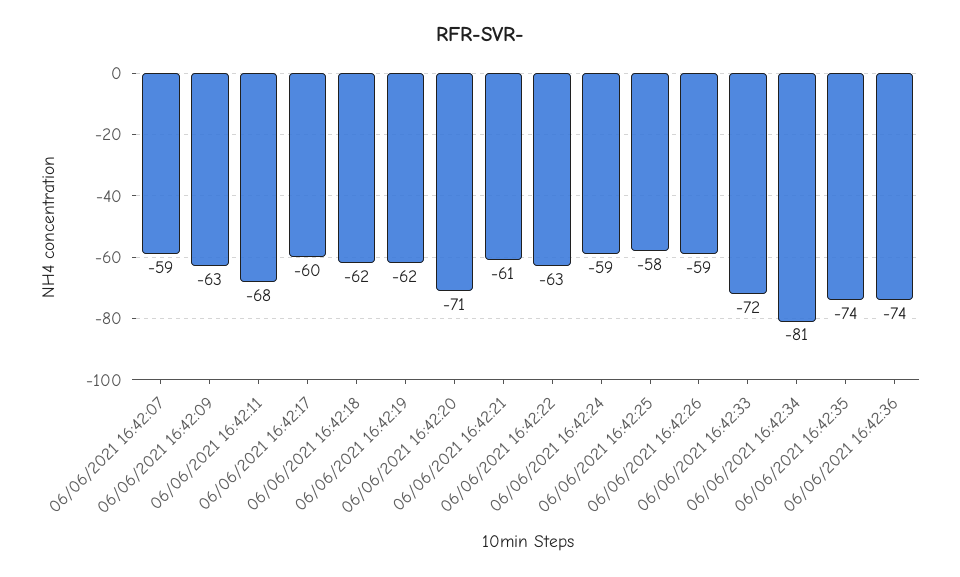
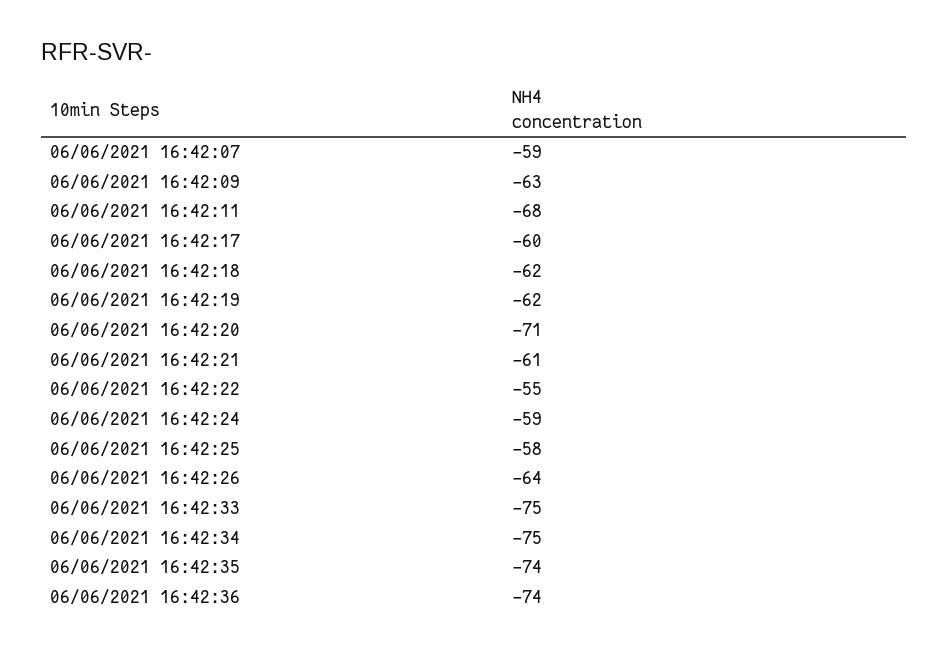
06/06/2021 16:42:22: -63 -> -55
06/06/2021 16:42:26: -59 -> -64
06/06/2021 16:42:33: -72 -> -75
06/06/2021 16:42:34: -81 -> -75

